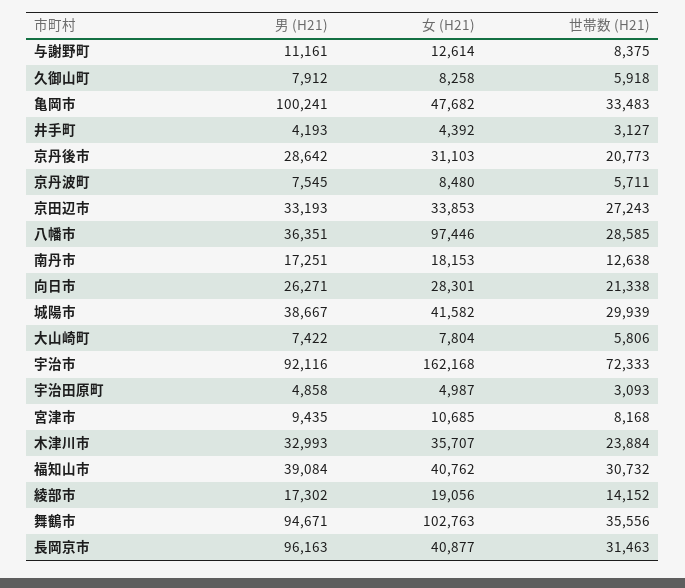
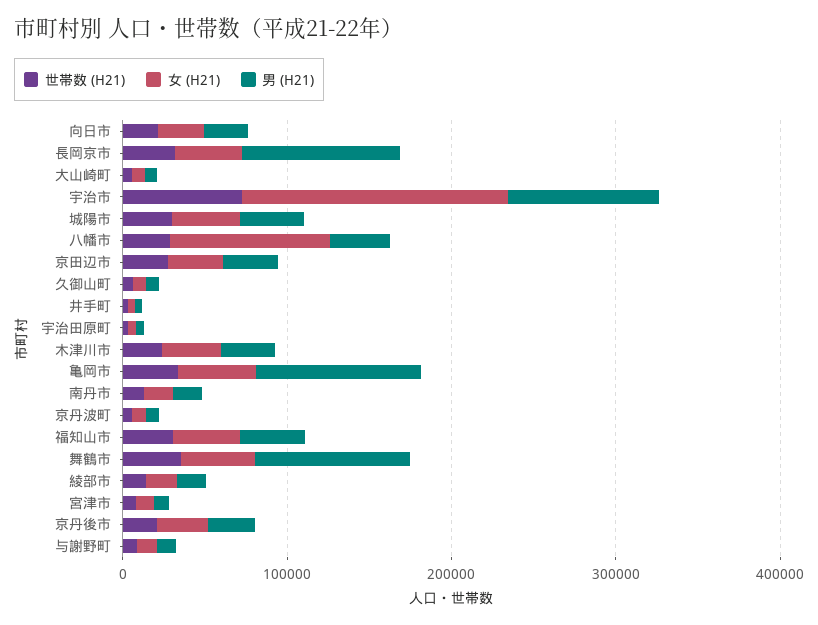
女 (H21), 舞鶴市: 102763 -> 40000

